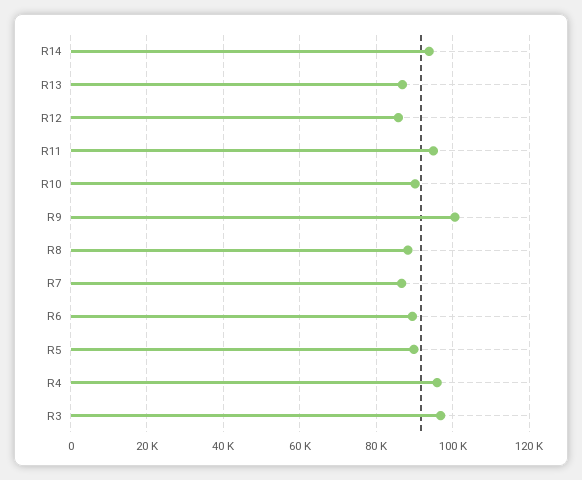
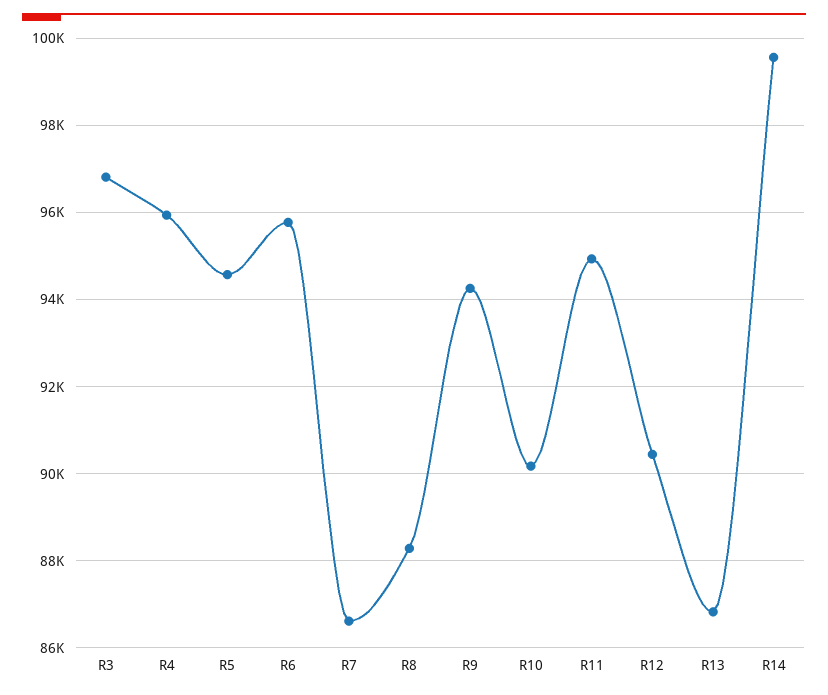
R14: 94000 -> 99600
R12: 86000 -> 90400
R9: 100000 -> 94200
R6: 90000 -> 95800
R5: 90000 -> 94600

